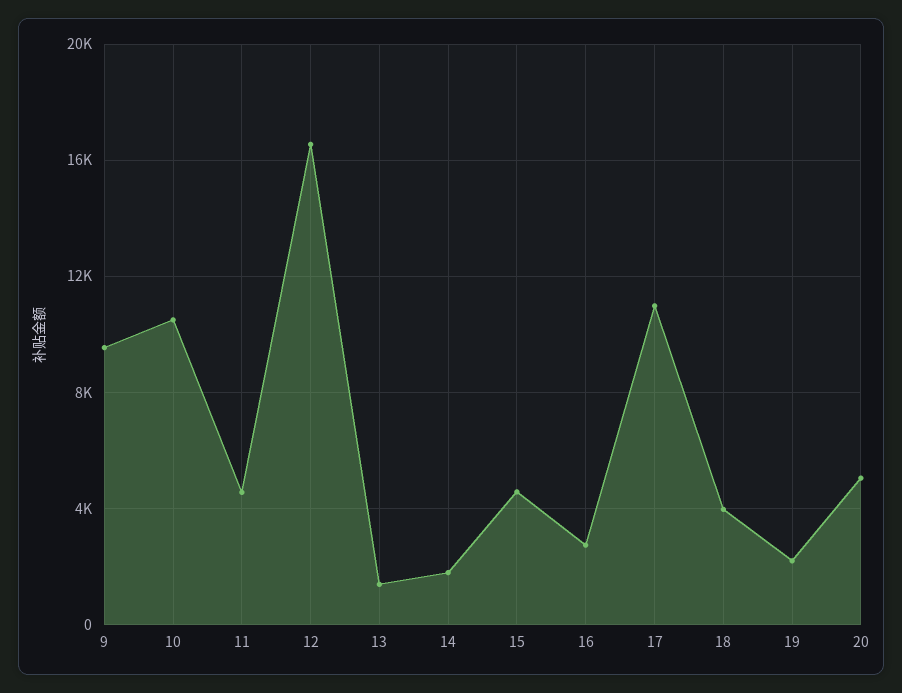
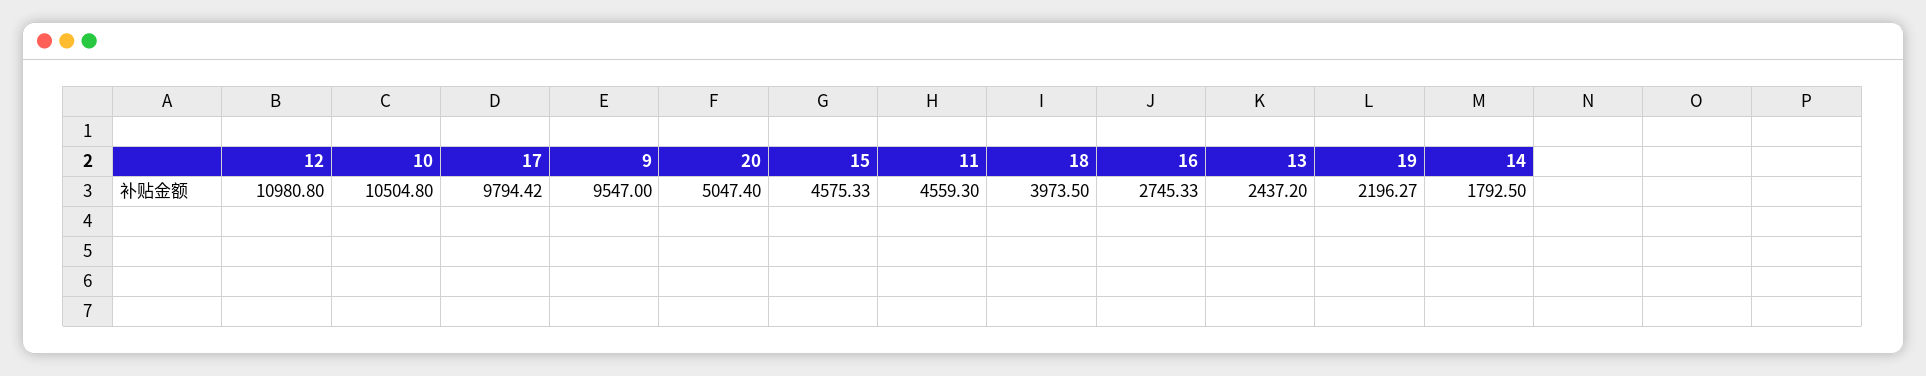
12: 16500 -> 10980.8
13: 1500 -> 2437.2
17: 11000 -> 9794.42

